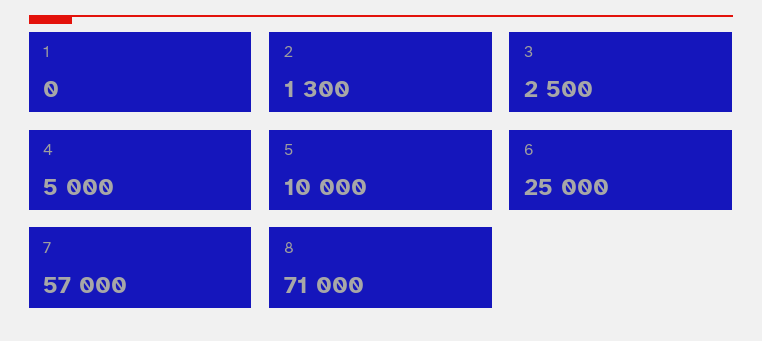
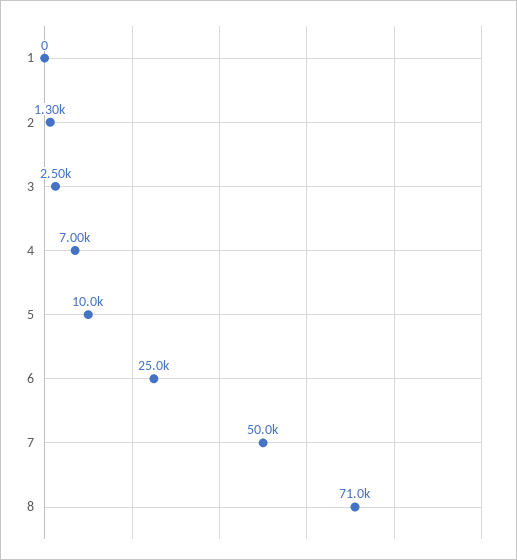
4: 5000 -> 7000
7: 57000 -> 50000

